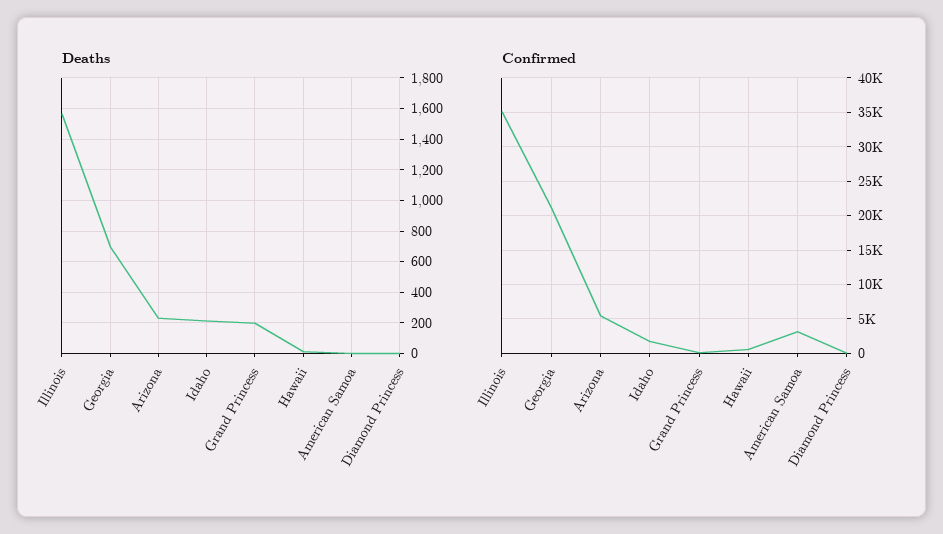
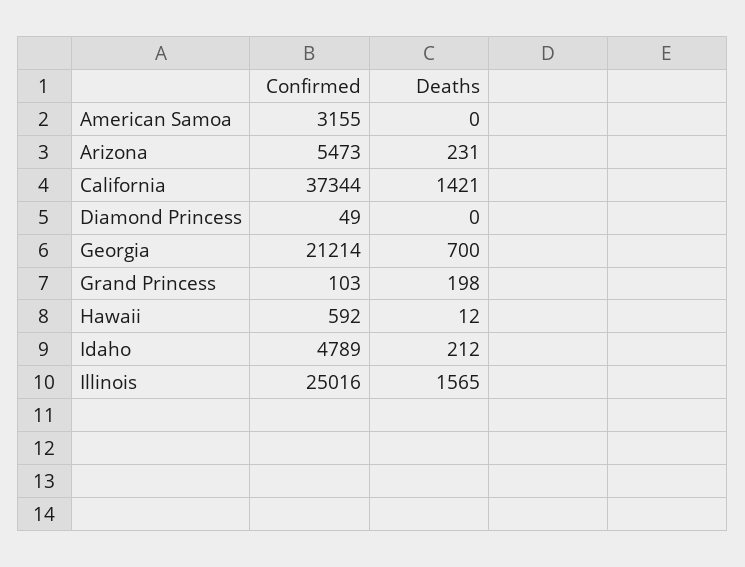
Confirmed, Illinois: 35000 -> 25016
Confirmed, Idaho: 2000 -> 4789
Confirmed, California: none -> 37344
Deaths, California: none -> 1421

